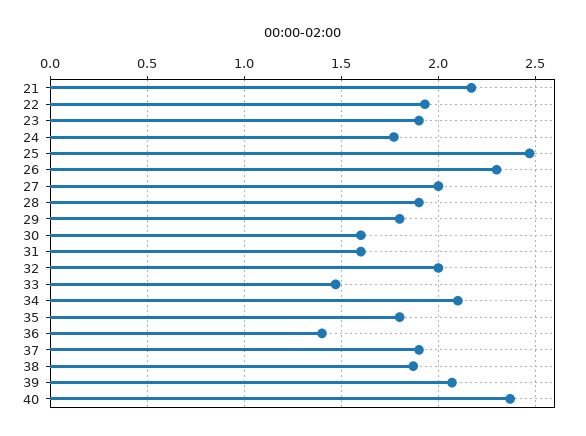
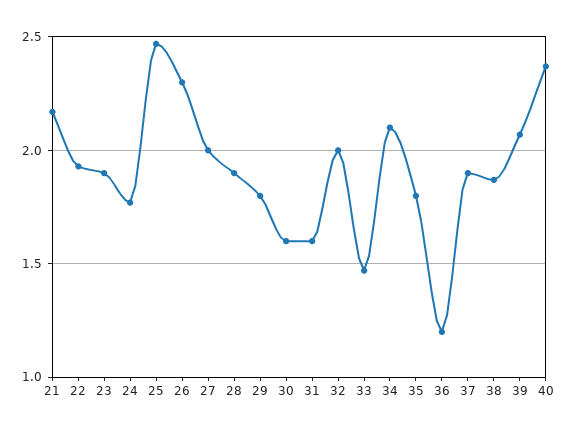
36: 1.4 -> 1.2

